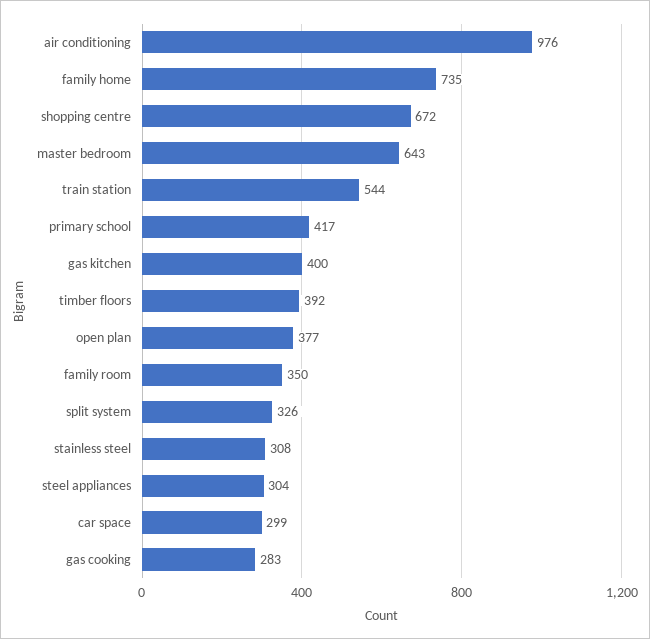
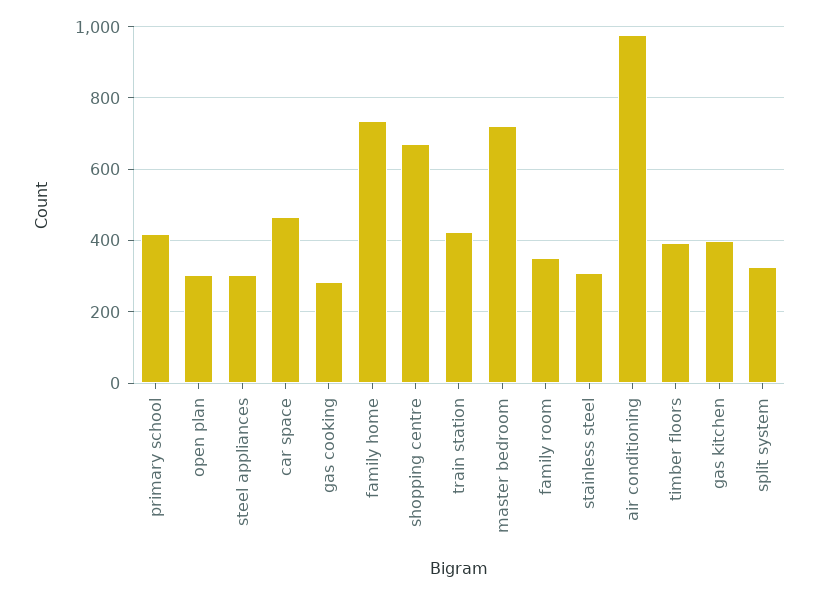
master bedroom: 643 -> 720
train station: 544 -> 420
open plan: 377 -> 300
car space: 299 -> 460

